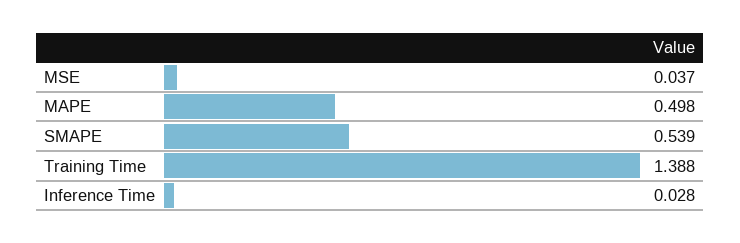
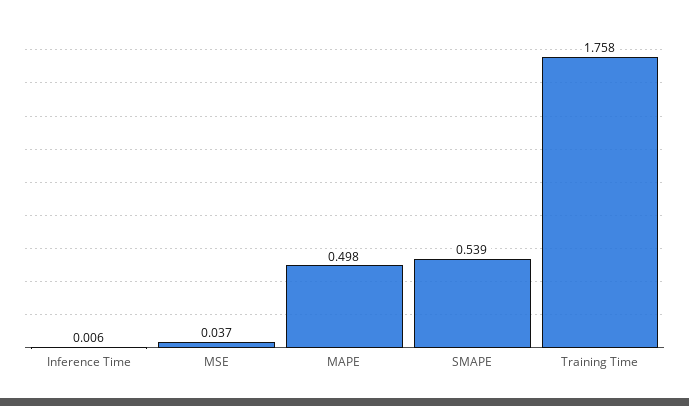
Training Time: 1.388 -> 1.758
Inference Time: 0.028 -> 0.006

